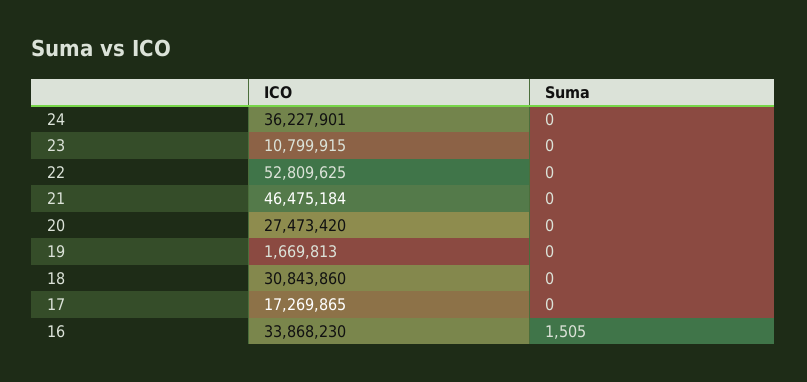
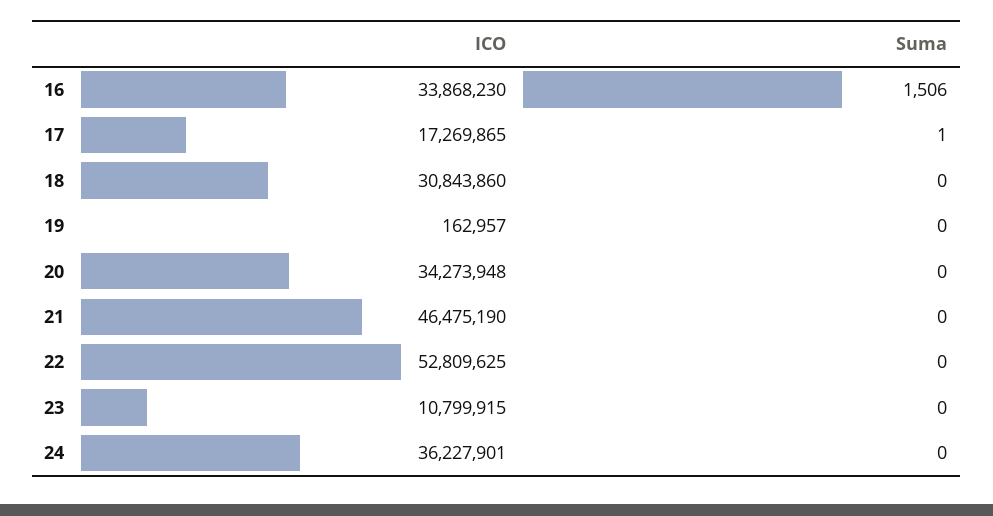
ICO, 21: 46475184 -> 46475190
ICO, 20: 27473420 -> 34273948
ICO, 19: 1669813 -> 162957
Suma, 17: 0 -> 1
Suma, 16: 1505 -> 1506

